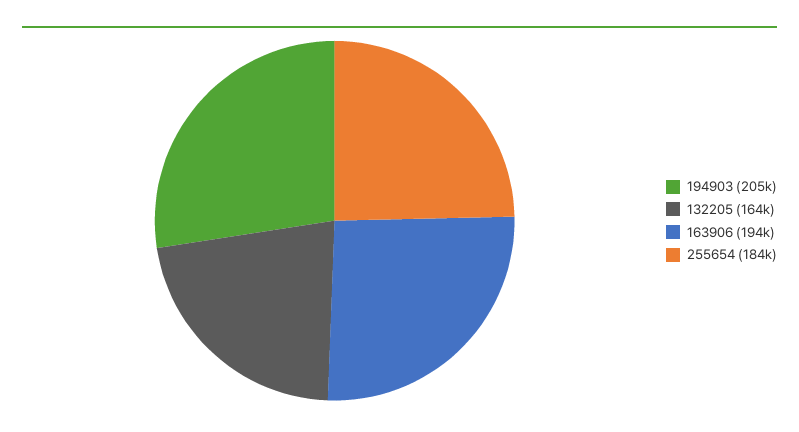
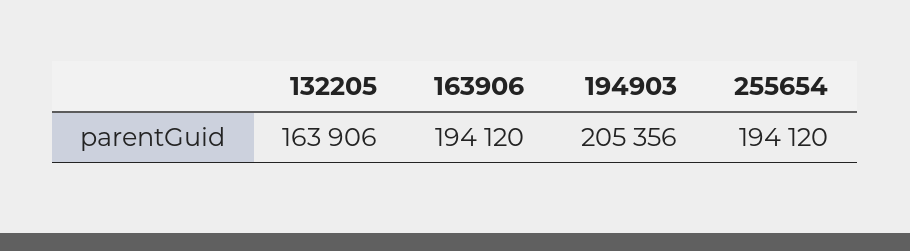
255654: 184000 -> 194120

